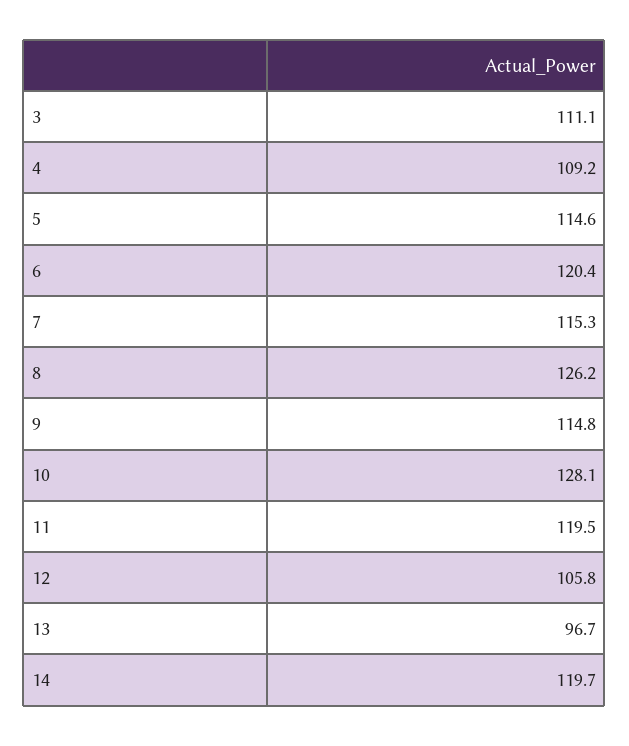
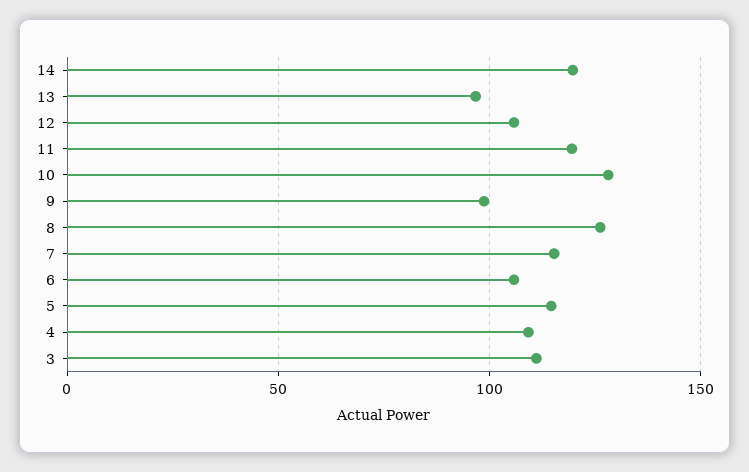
6: 120.4 -> 105
9: 114.8 -> 100

